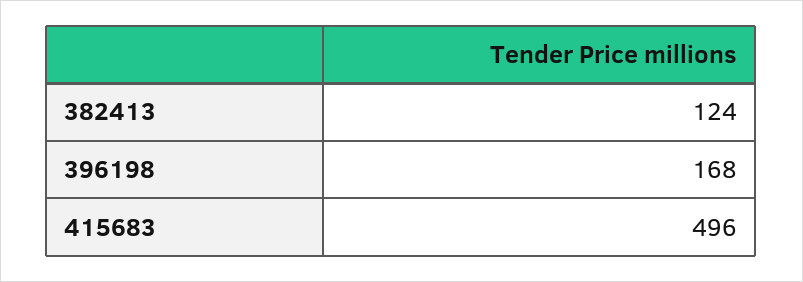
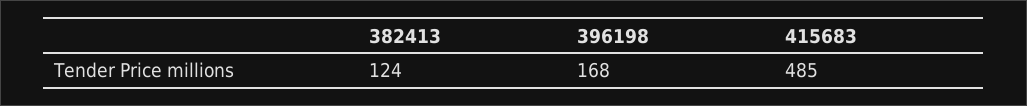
415683: 496 -> 485

